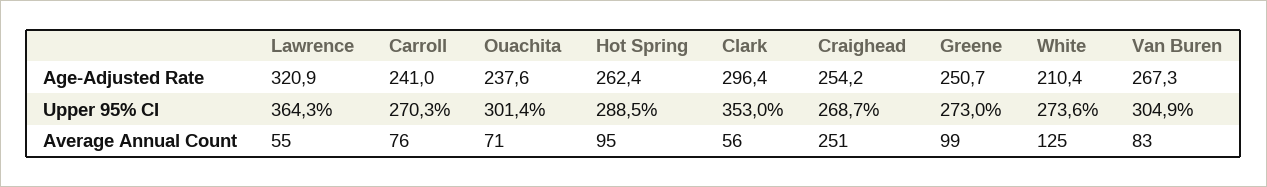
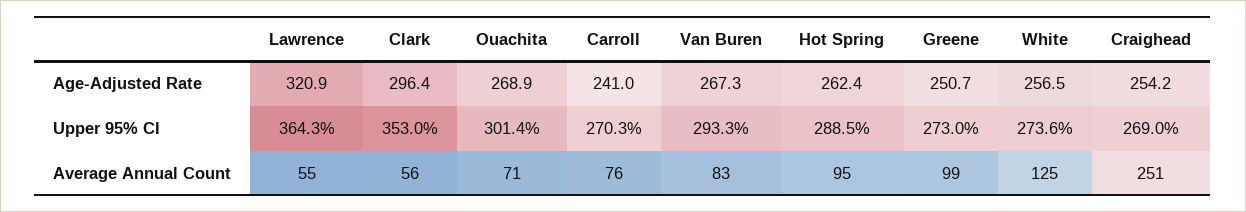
Ouachita, Age-Adjusted Rate: 237.6 -> 268.9
White, Age-Adjusted Rate: 210.4 -> 256.5
Craighead, Upper 95% CI: 268.7 -> 269
Van Buren, Upper 95% CI: 304.9 -> 293.3

